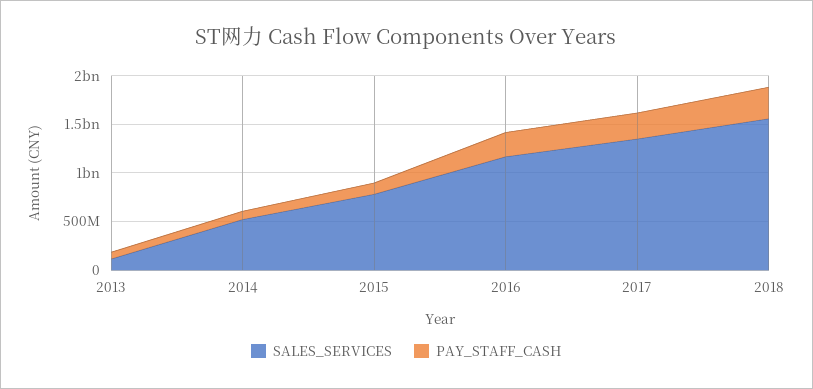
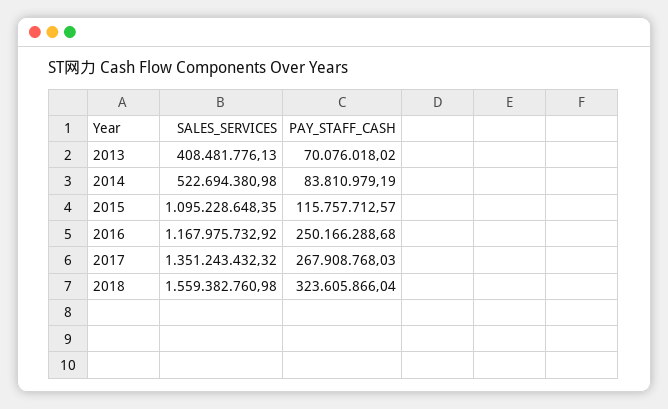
SALES_SERVICES, 2013: 100000000 -> 408481776.13
SALES_SERVICES, 2015: 800000000 -> 1095228648.35

